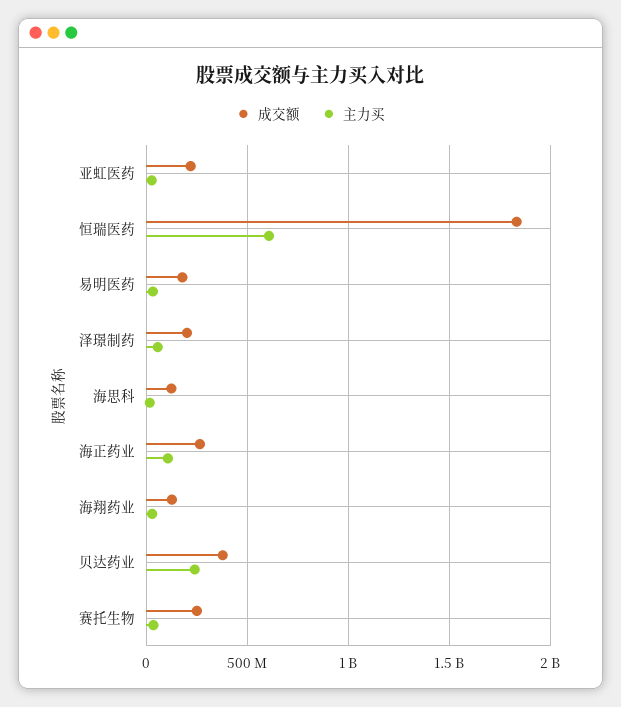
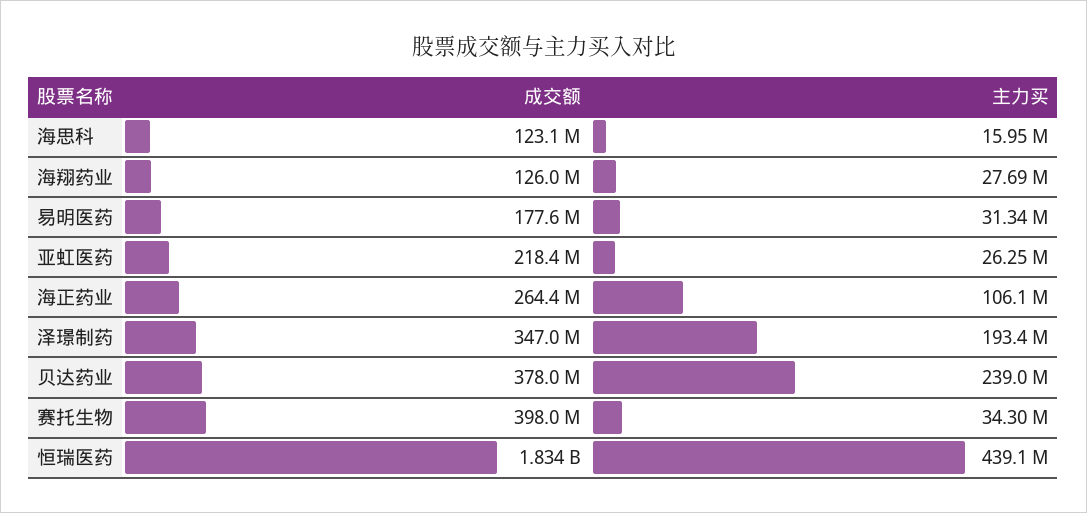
主力买, 恒瑞医药: 600000000 -> 439100000
成交额, 泽璟制药: 200000000 -> 347000000
主力买, 泽璟制药: 50000000 -> 193400000
成交额, 赛托生物: 250000000 -> 398000000

